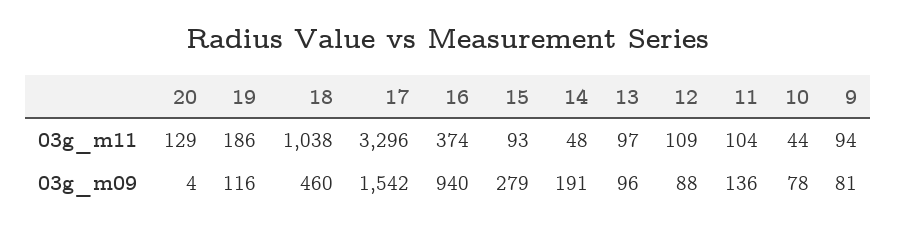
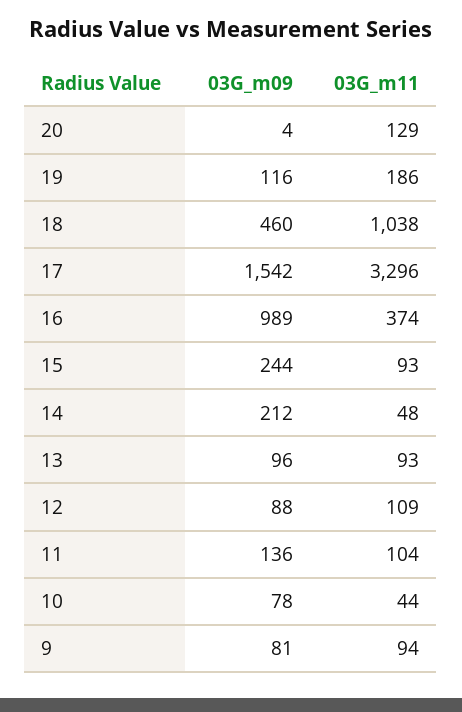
13, 03g_m11: 97 -> 93
16, 03g_m09: 940 -> 989
15, 03g_m09: 279 -> 244
14, 03g_m09: 191 -> 212

